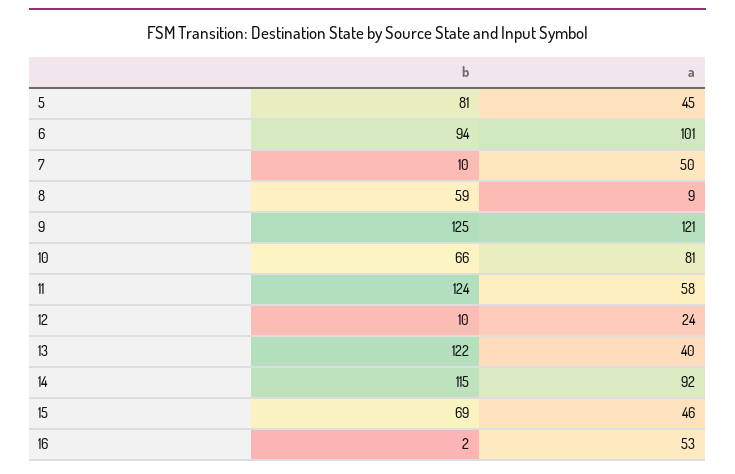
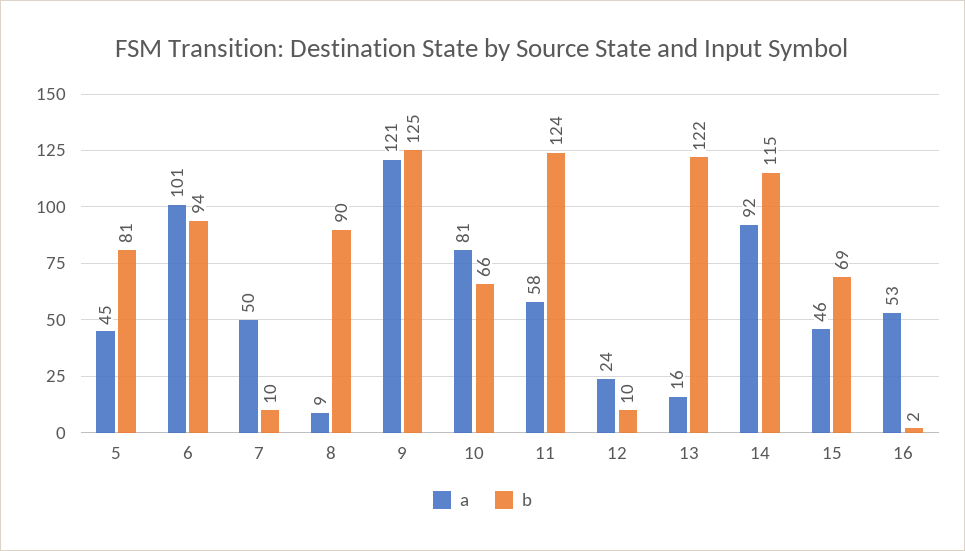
b, 8: 59 -> 90
a, 13: 40 -> 16

